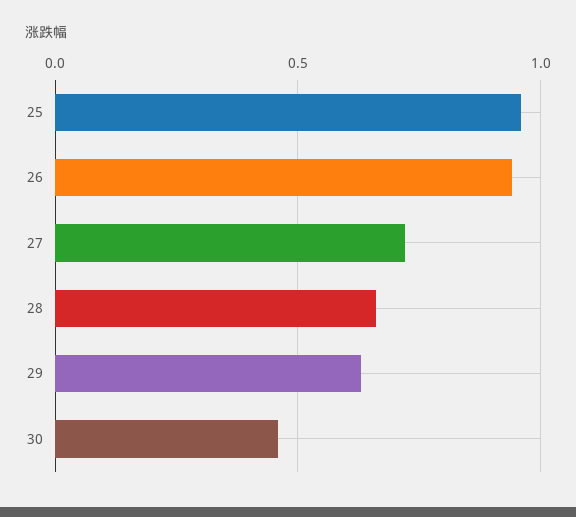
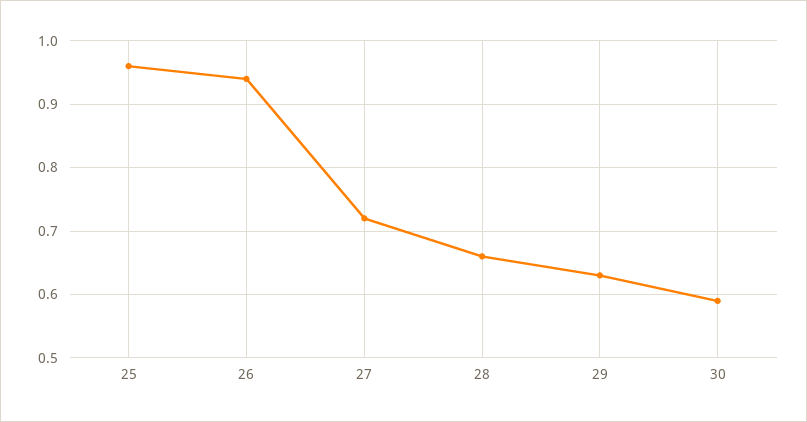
30: 0.45 -> 0.59

